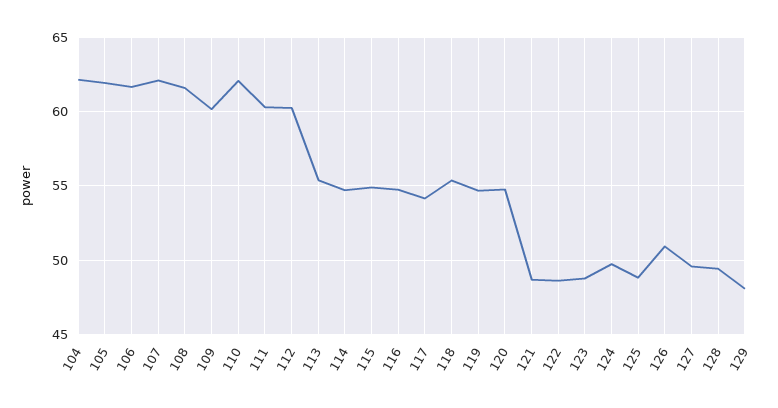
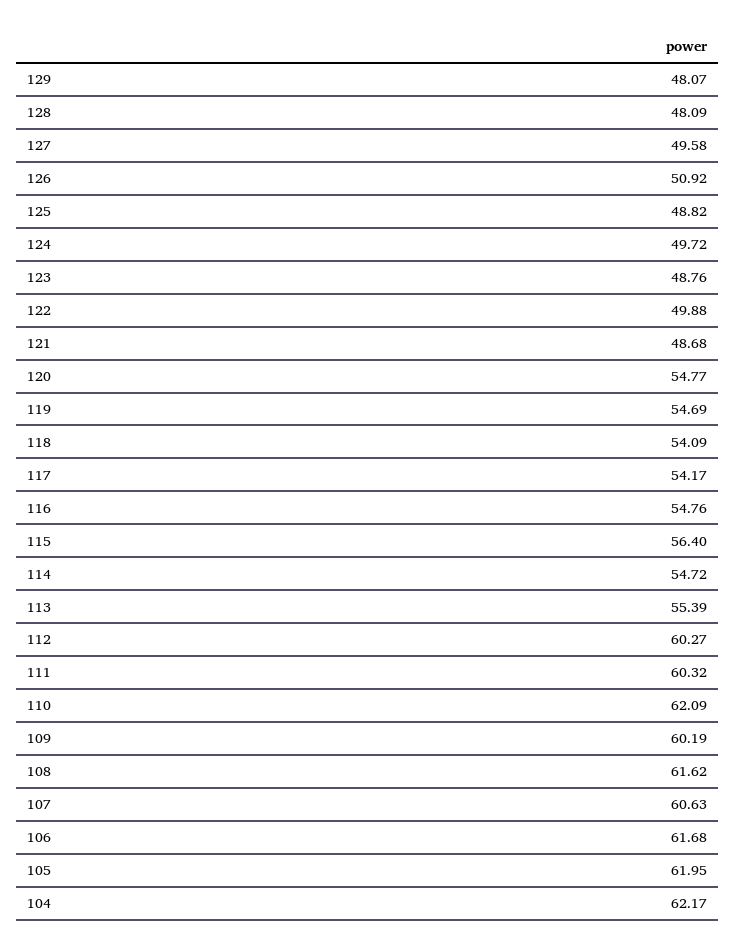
107: 62 -> 60.63
115: 55 -> 56.4
118: 55.5 -> 54.09
122: 48.5 -> 49.88
128: 49.5 -> 48.09

